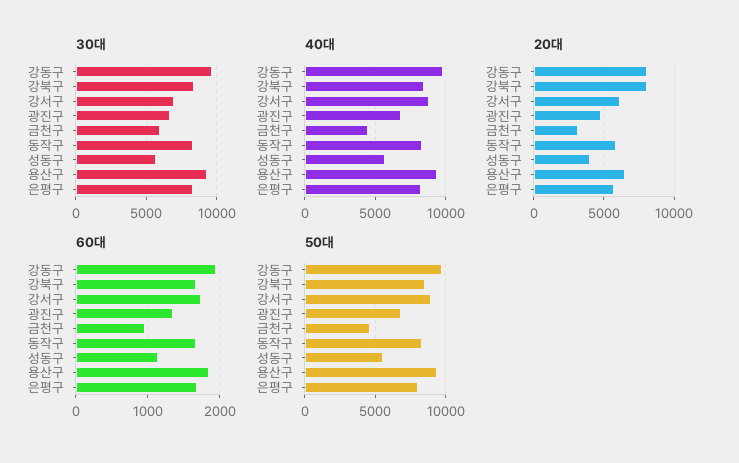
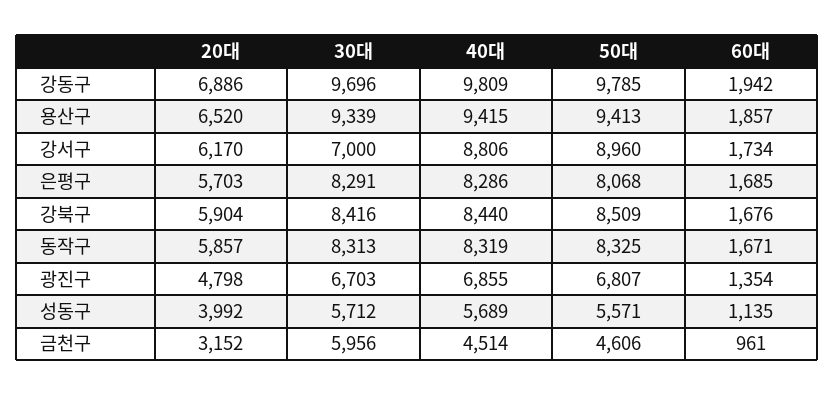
20대, 강동구: 8000 -> 6886
20대, 강북구: 8000 -> 5904

